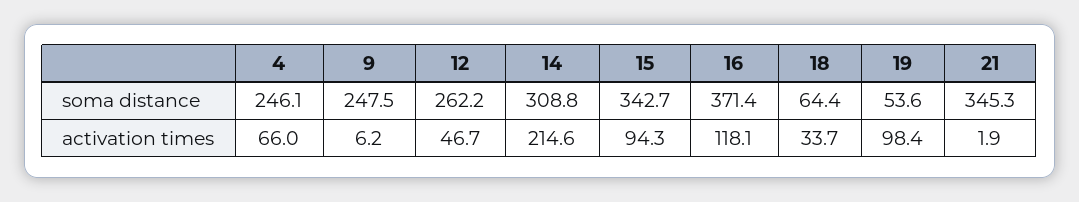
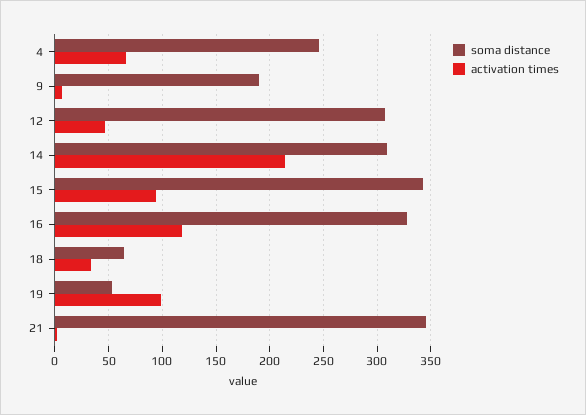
soma distance, 9: 247.5 -> 190
soma distance, 12: 262.2 -> 310
soma distance, 16: 371.4 -> 330

